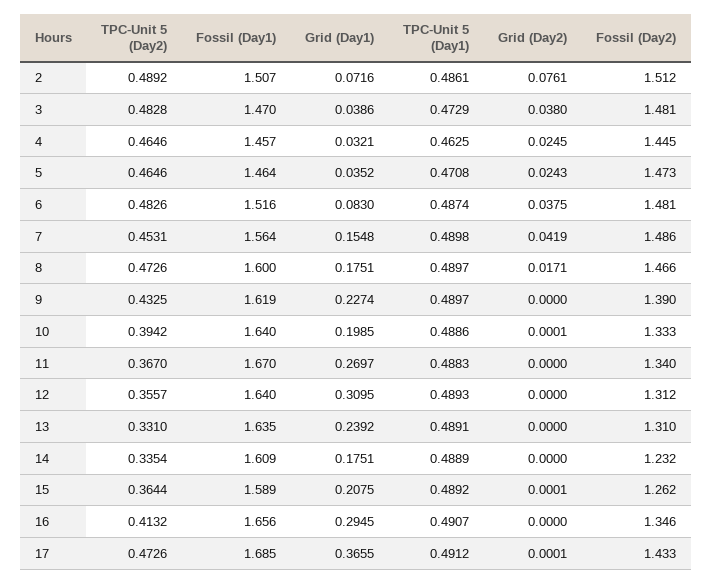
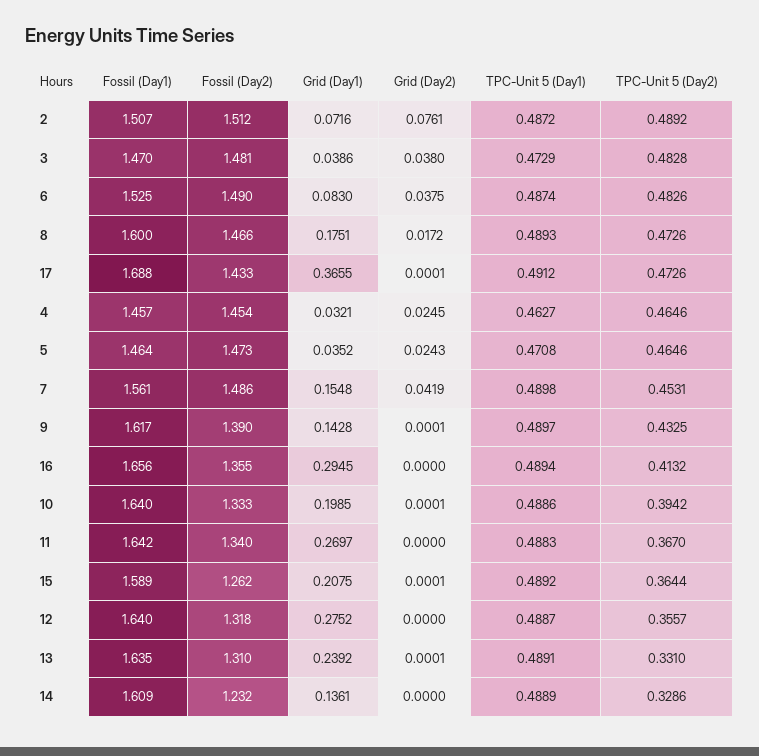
TPC-Unit 5 (Day1), 2: 0.4861 -> 0.4872
TPC-Unit 5 (Day1), 4: 0.4625 -> 0.4627
Fossil (Day2), 4: 1.445 -> 1.454
Fossil (Day1), 6: 1.516 -> 1.525
Fossil (Day2), 6: 1.481 -> 1.49
Fossil (Day1), 7: 1.564 -> 1.561
TPC-Unit 5 (Day1), 8: 0.4897 -> 0.4893
Grid (Day2), 8: 0.0171 -> 0.0172
Fossil (Day1), 9: 1.619 -> 1.617
Grid (Day1), 9: 0.2274 -> 0.1428
Grid (Day2), 9: 0 -> 0.0001
Fossil (Day1), 11: 1.67 -> 1.642
Grid (Day1), 12: 0.3095 -> 0.2752
TPC-Unit 5 (Day1), 12: 0.4893 -> 0.4887
Fossil (Day2), 12: 1.312 -> 1.318
Grid (Day2), 13: 0 -> 0.0001
TPC-Unit 5 (Day2), 14: 0.3354 -> 0.3286
Grid (Day1), 14: 0.1751 -> 0.1361
TPC-Unit 5 (Day1), 16: 0.4907 -> 0.4894
Fossil (Day2), 16: 1.346 -> 1.355
Fossil (Day1), 17: 1.685 -> 1.688

